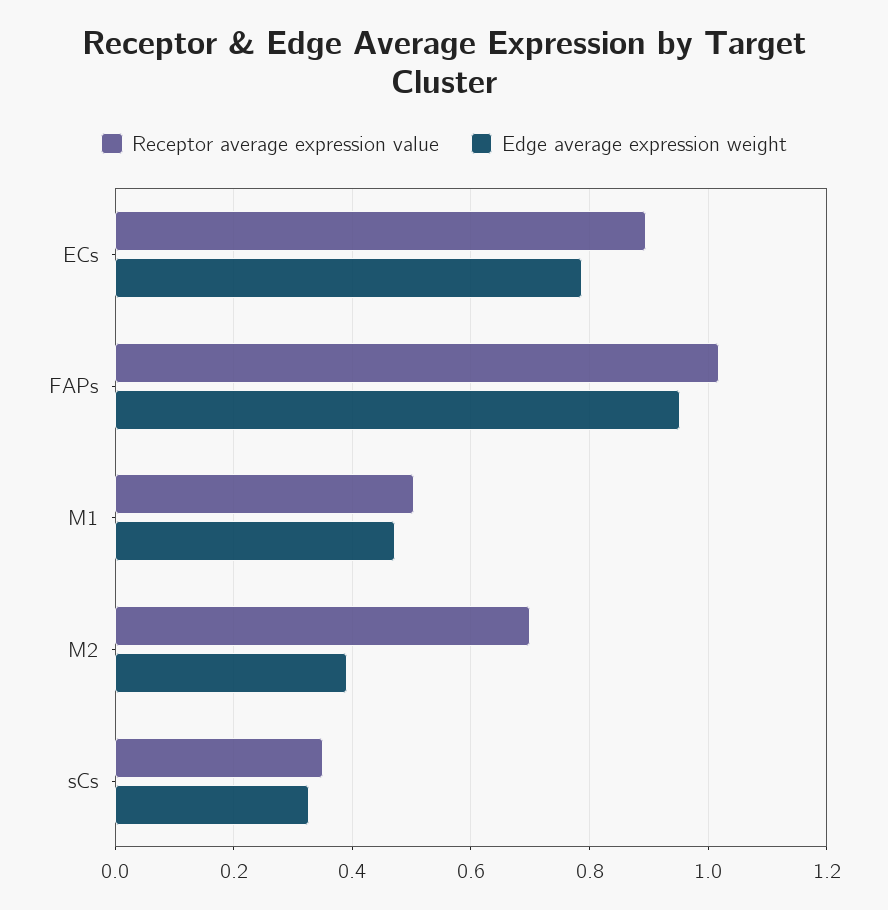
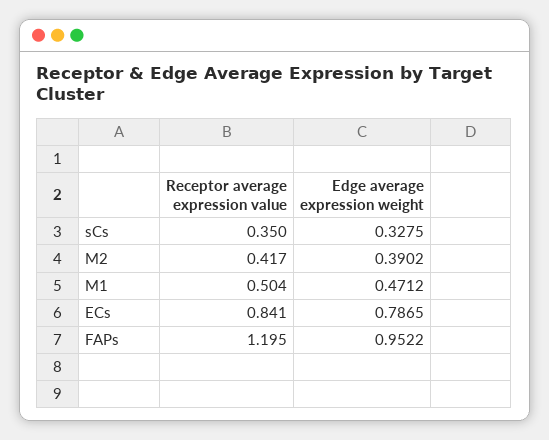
Receptor average expression value, ECs: 0.9 -> 0.841
Receptor average expression value, FAPs: 1.02 -> 1.195
Receptor average expression value, M2: 0.7 -> 0.417

